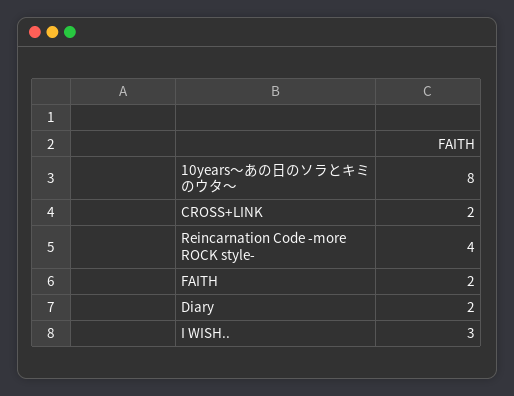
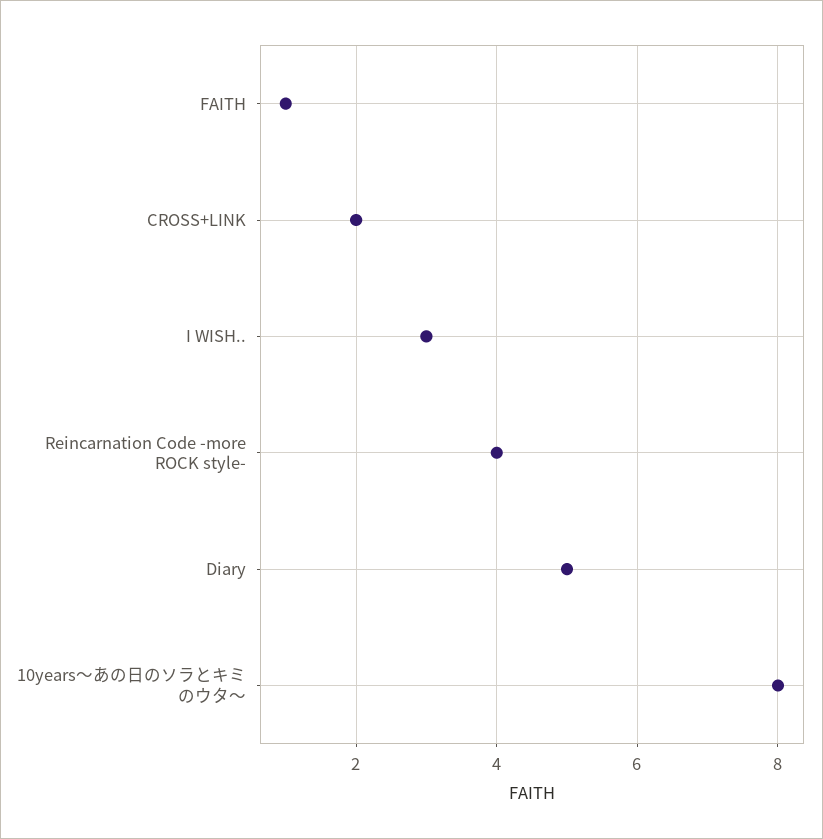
FAITH: 2 -> 1
Diary: 2 -> 5

